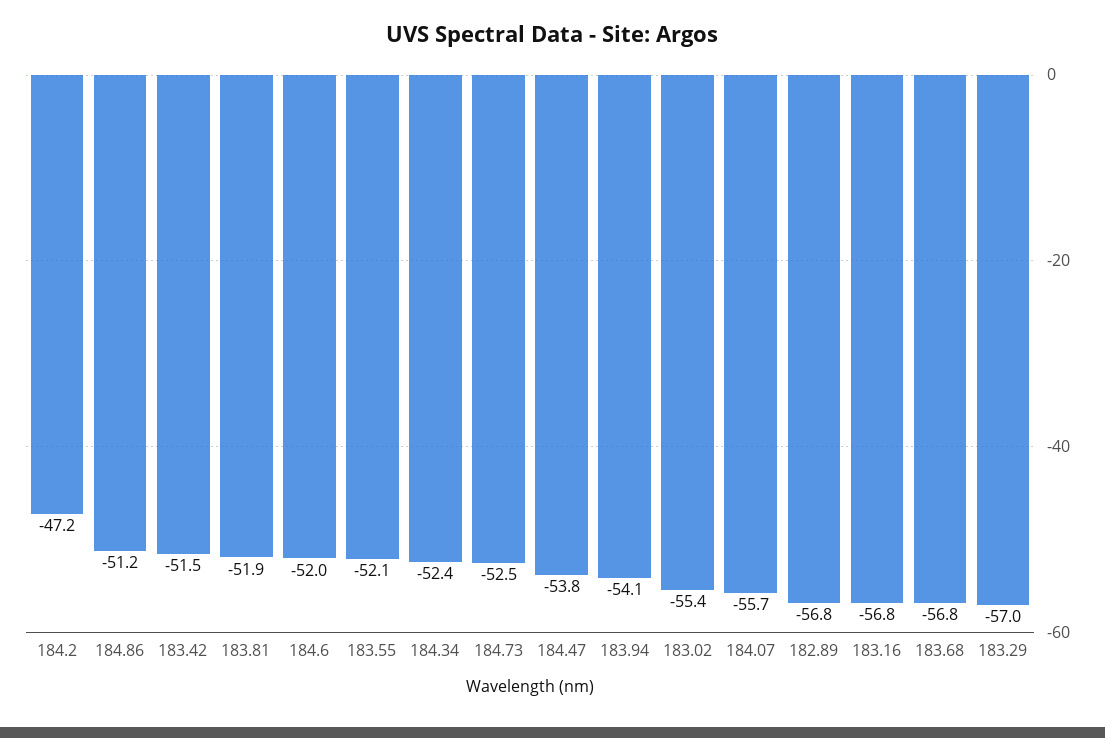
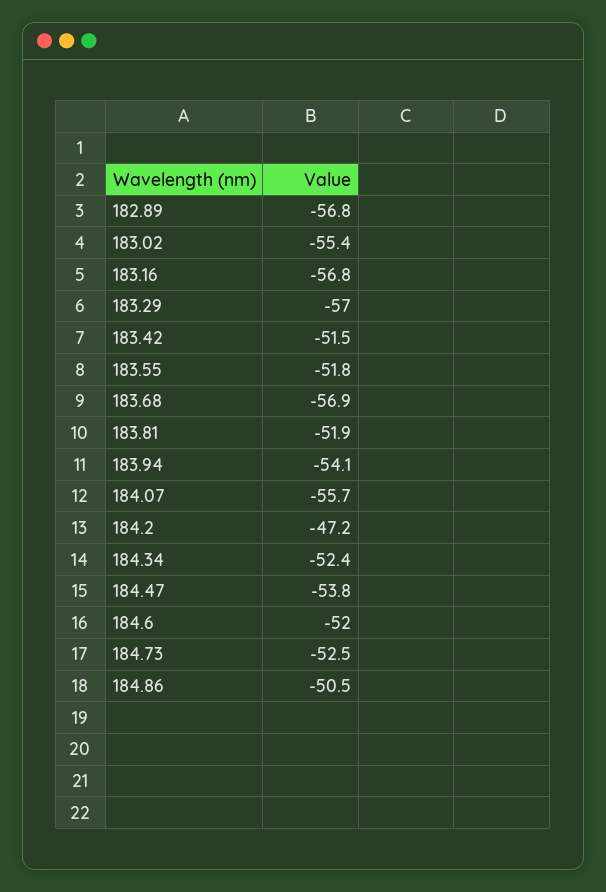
184.86: -51.2 -> -50.5
183.55: -52.1 -> -51.8
183.68: -56.8 -> -56.9

